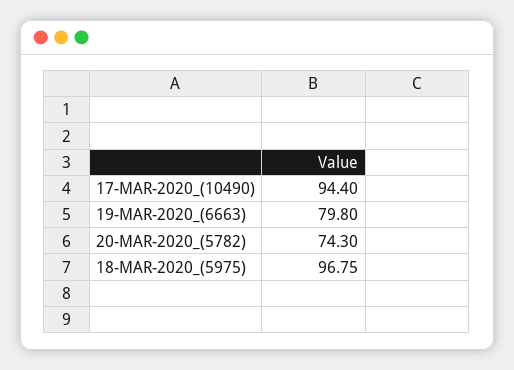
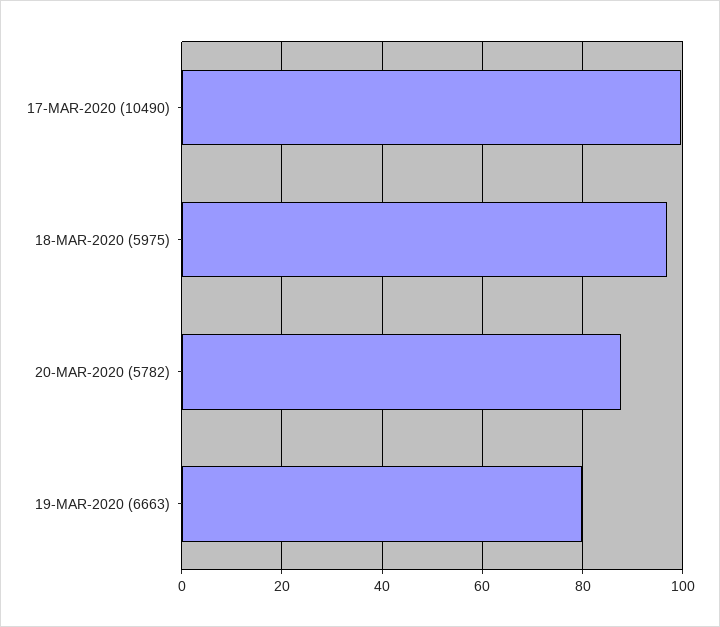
17-MAR-2020_(10490): 94.4 -> 100
20-MAR-2020_(5782): 74.3 -> 88

